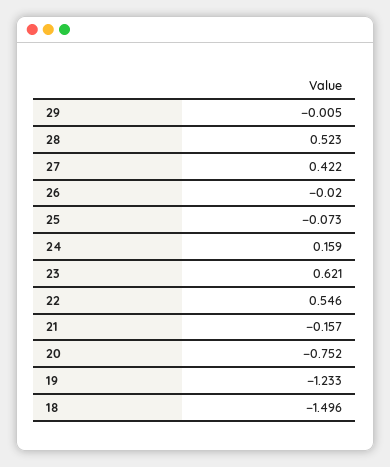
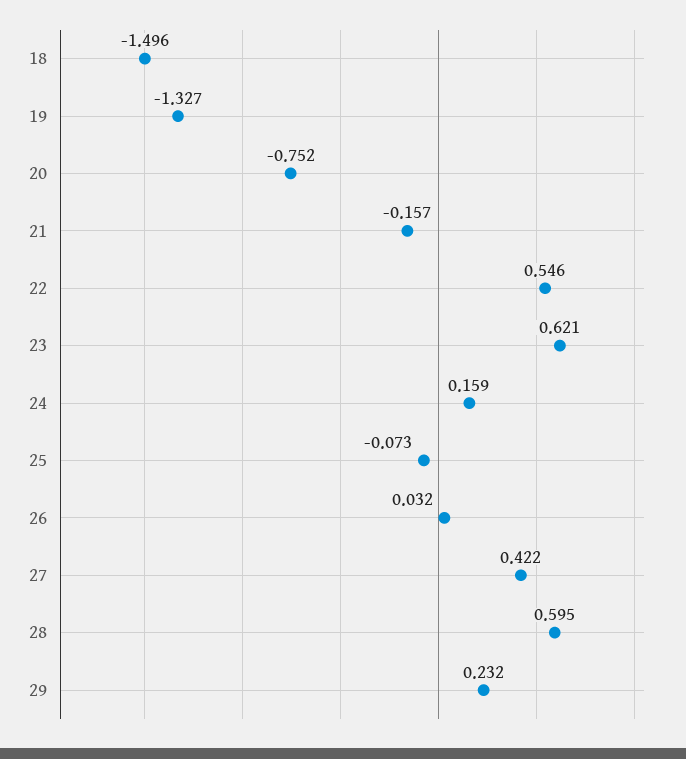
29: -0.005 -> 0.232
28: 0.523 -> 0.595
26: -0.02 -> 0.032
19: -1.233 -> -1.327

